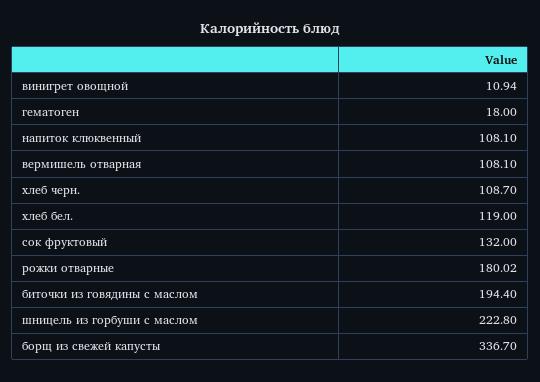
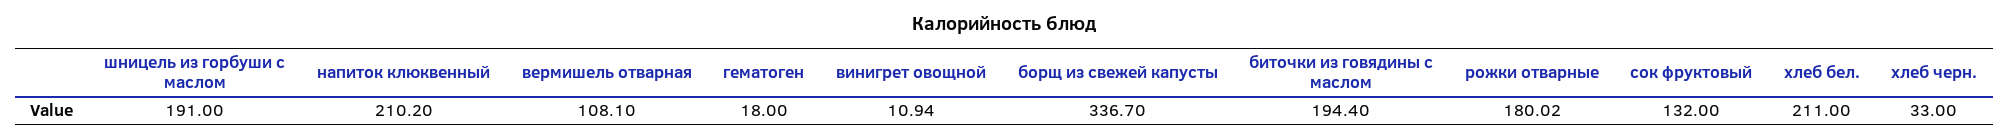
напиток клюквенный: 108.1 -> 210.2
хлеб черн.: 108.7 -> 33
хлеб бел.: 119 -> 211
шницель из горбуши с маслом: 222.8 -> 191

